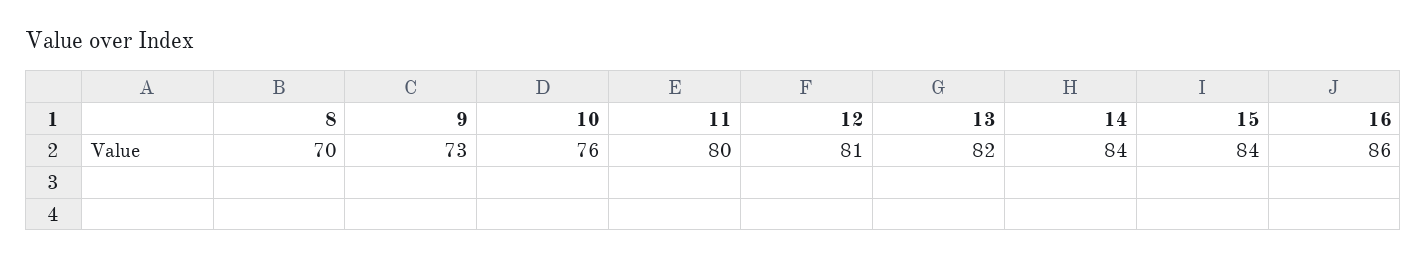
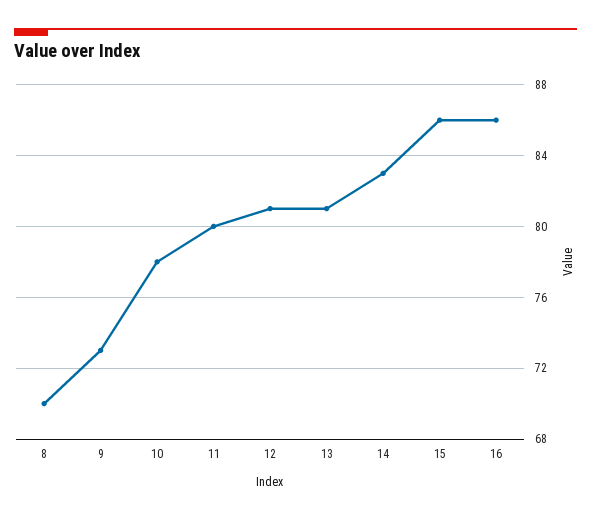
10: 76 -> 78
13: 82 -> 81
14: 84 -> 83
15: 84 -> 86

